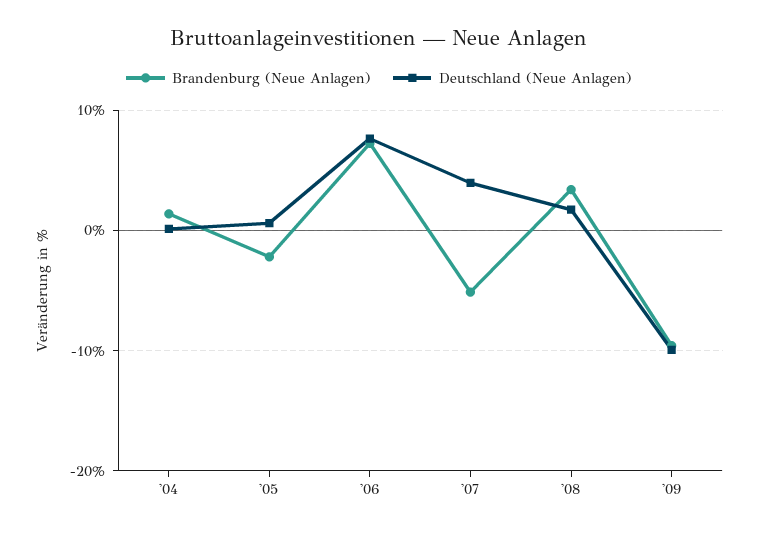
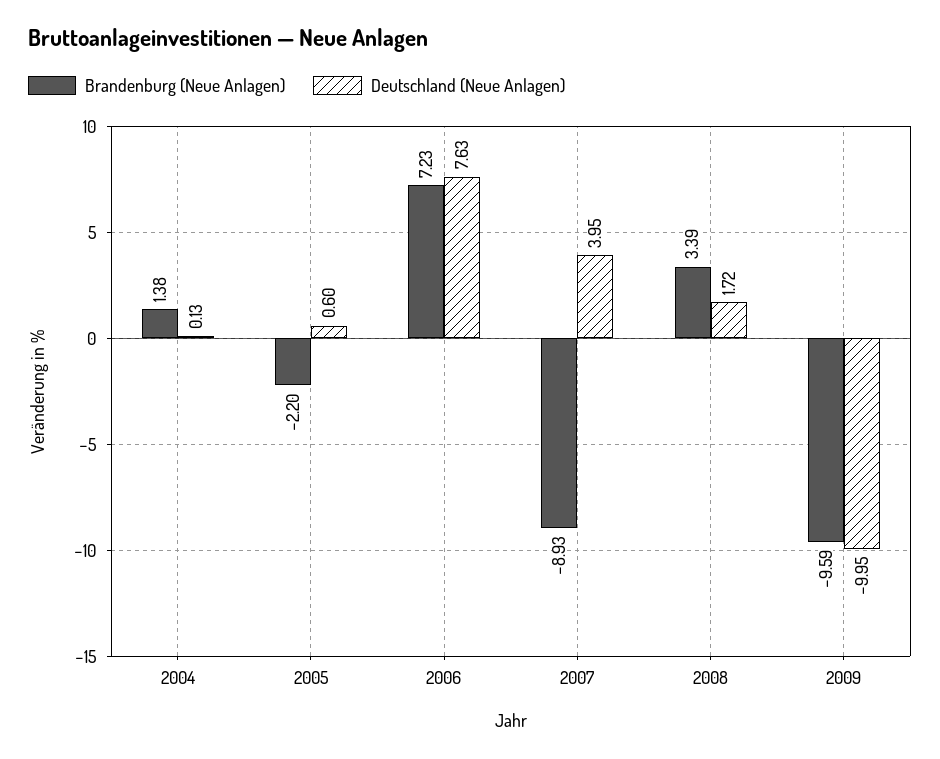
Brandenburg (Neue Anlagen), '07: -5 -> -8.93

